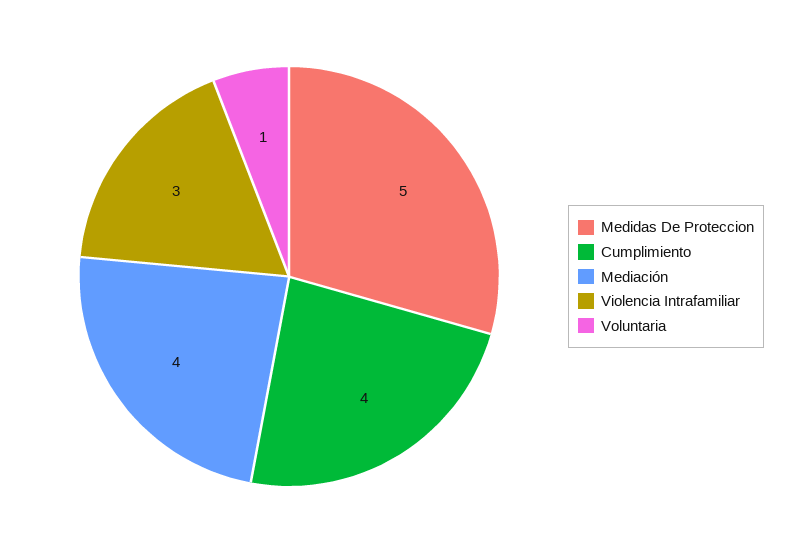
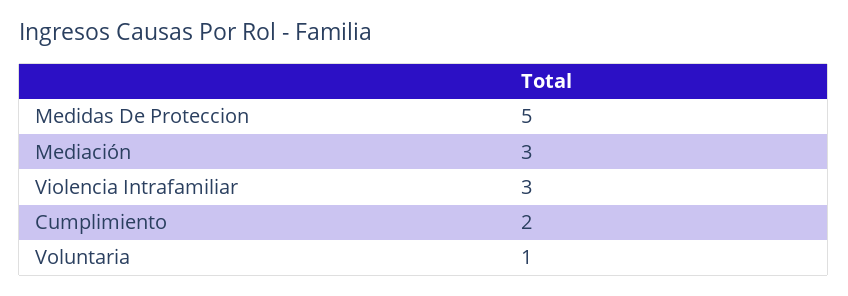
Cumplimiento: 4 -> 2
Mediación: 4 -> 3

